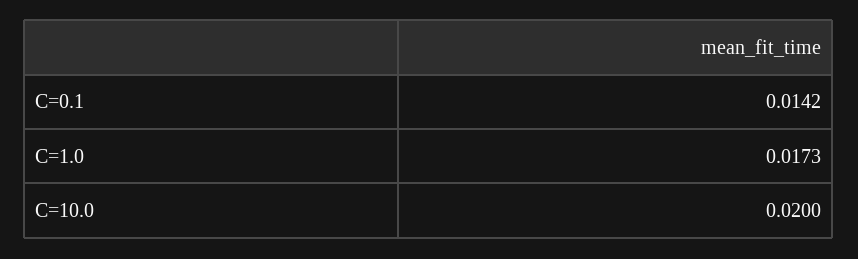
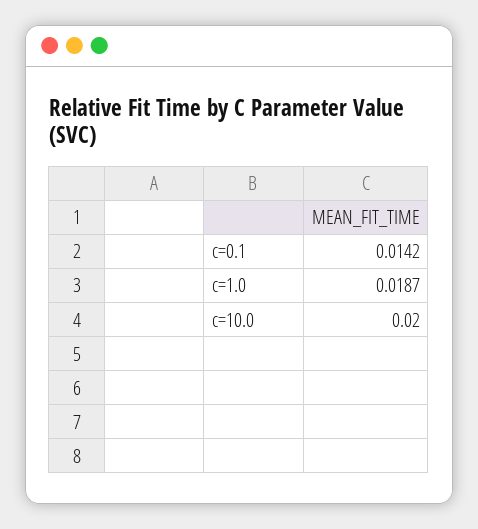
C=1.0: 0.0173 -> 0.0187

